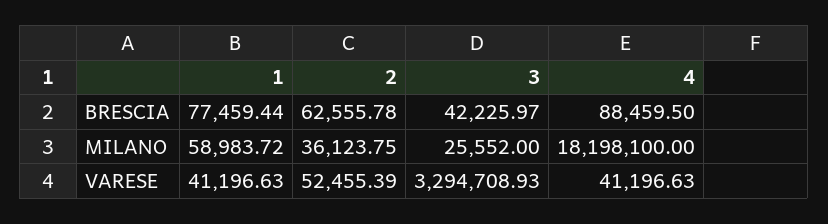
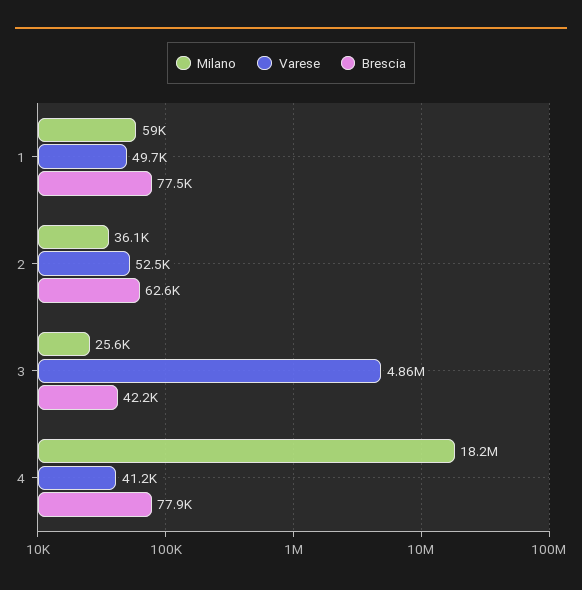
BRESCIA, 4: 88459.5 -> 77900
VARESE, 1: 41196.63 -> 49700
VARESE, 3: 3294708.93 -> 4860000

